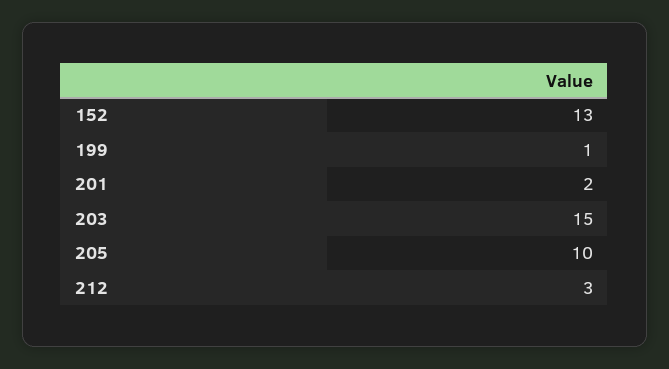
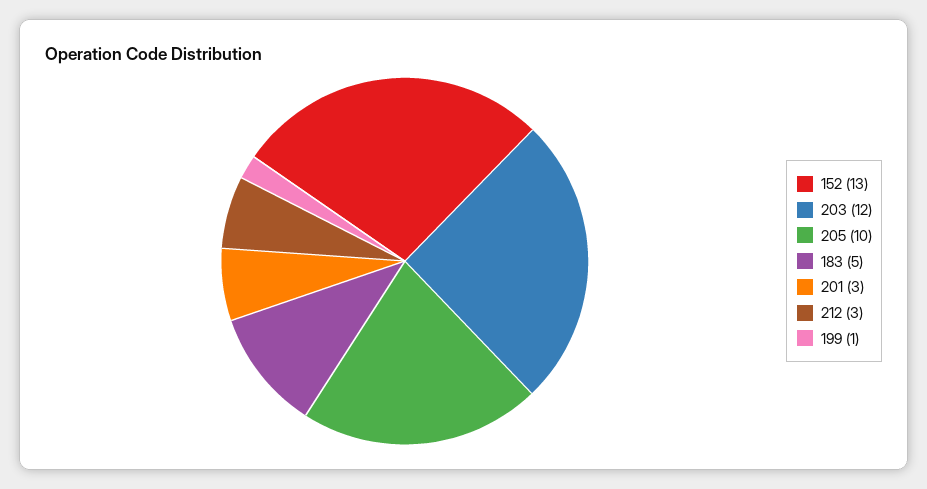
201: 2 -> 3
203: 15 -> 12
183: none -> 5

